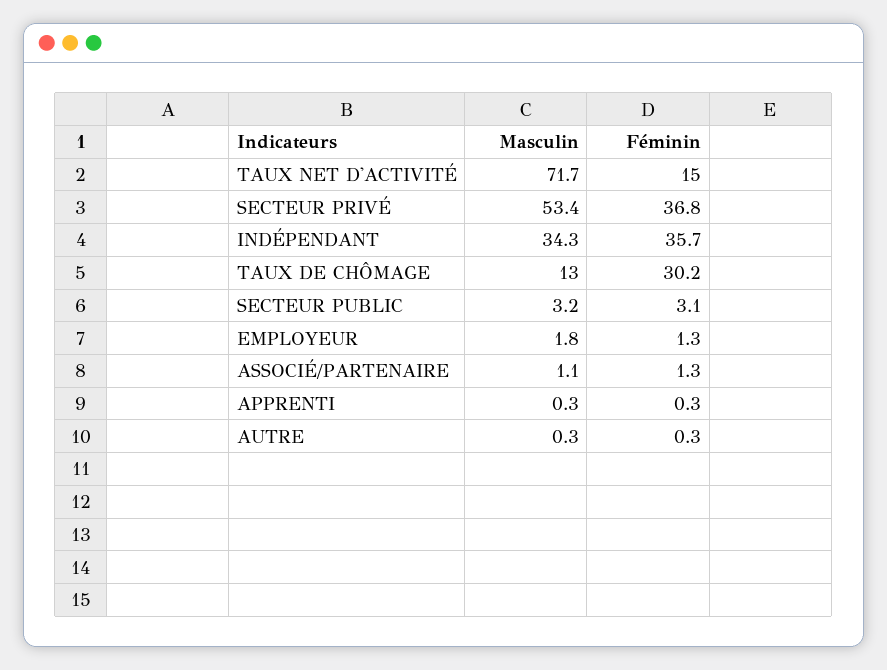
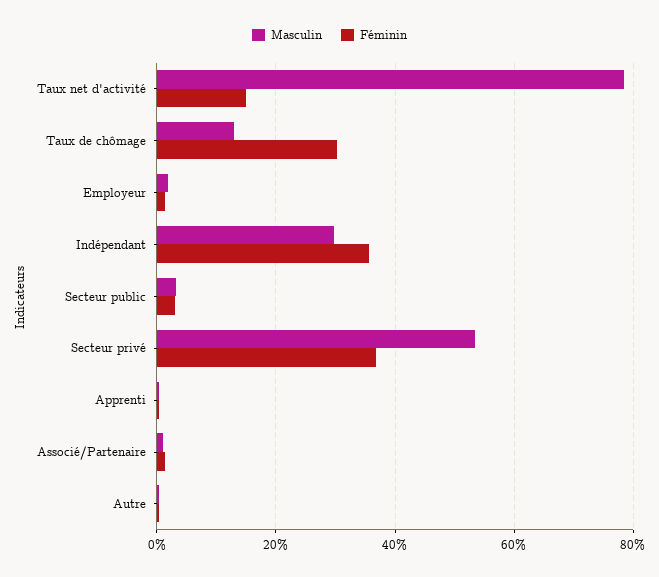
Masculin, TAUX NET D'ACTIVITÉ: 71.7 -> 78
Masculin, INDÉPENDANT: 34.3 -> 30

